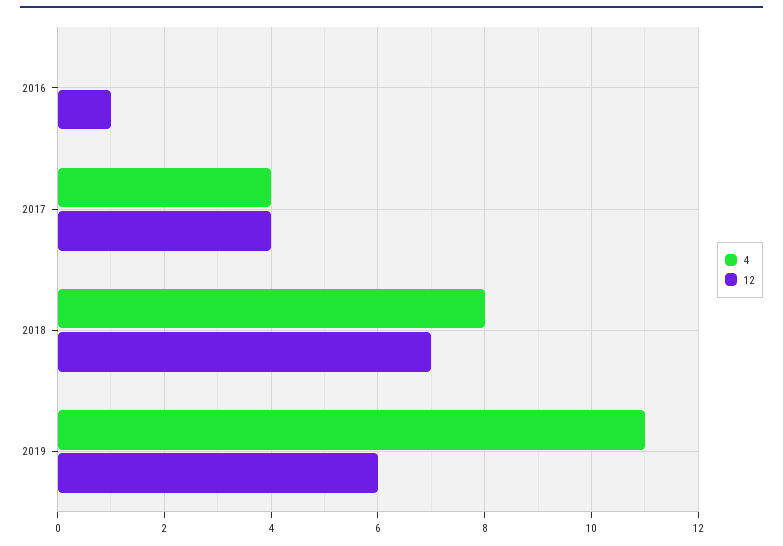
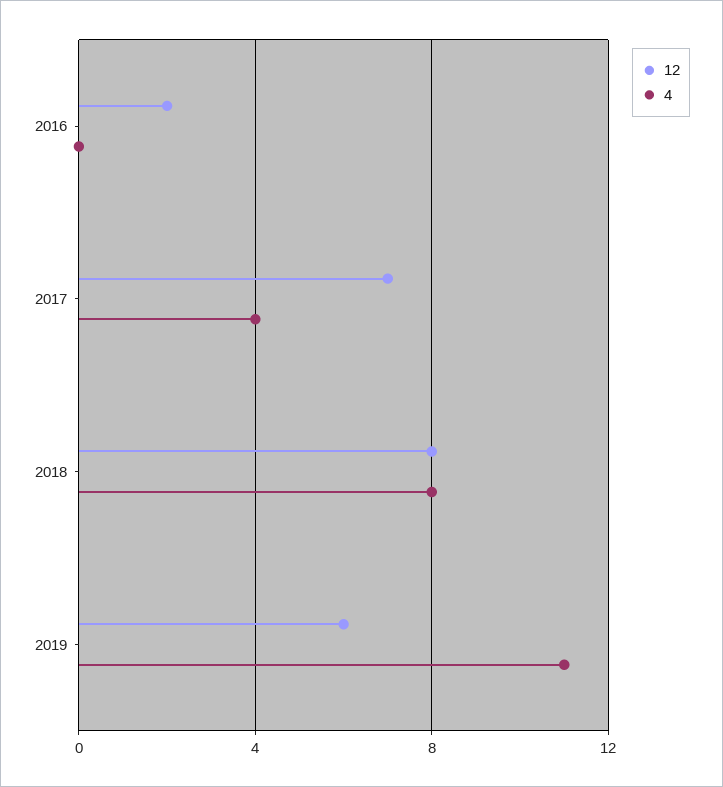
12, 2016: 1 -> 2
12, 2017: 4 -> 7
12, 2018: 7 -> 8

